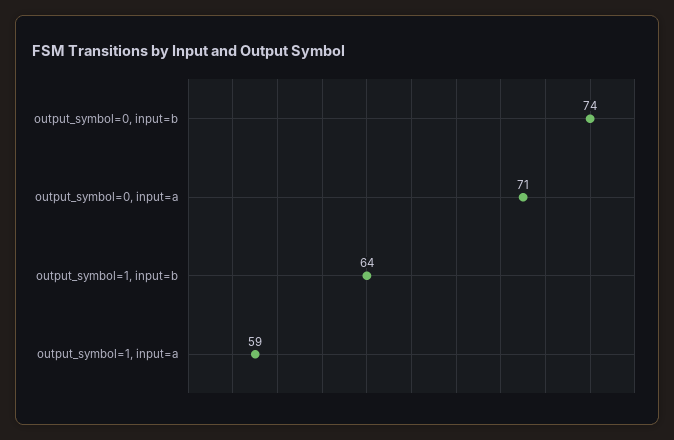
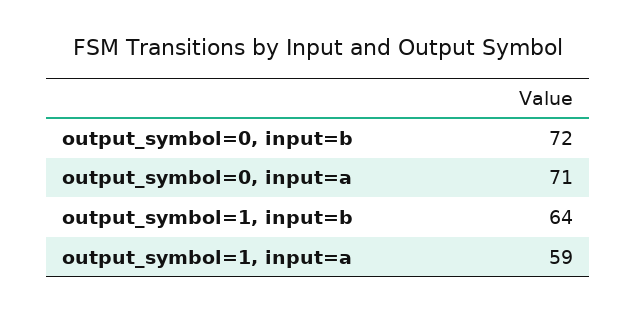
output_symbol=0, input=b: 74 -> 72

